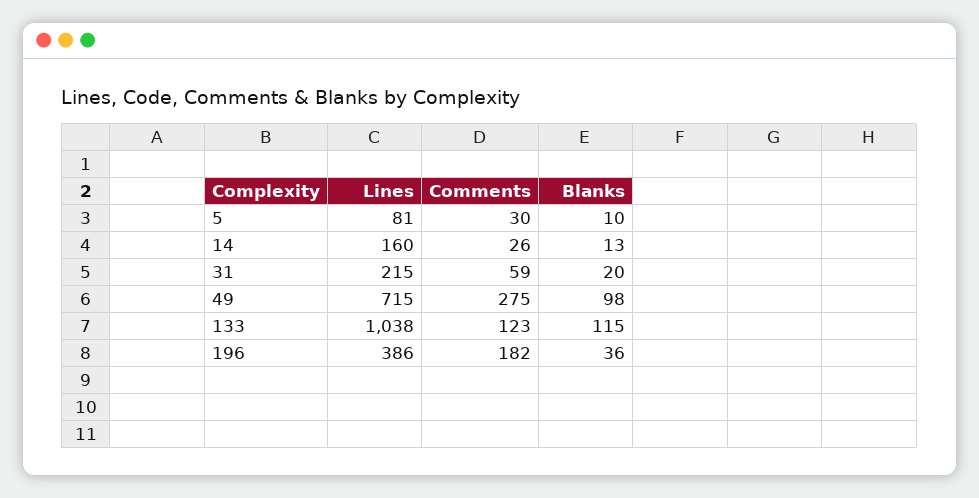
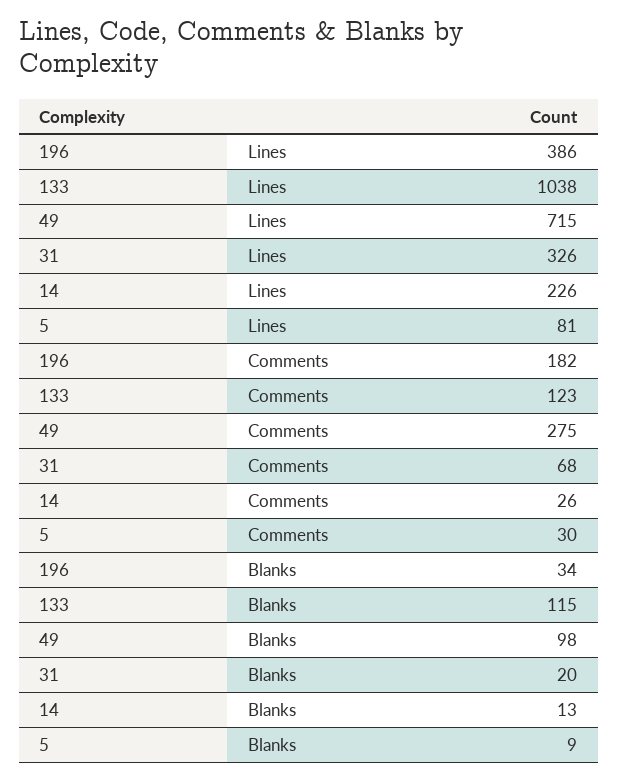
Blanks, 5: 10 -> 9
Lines, 14: 160 -> 226
Lines, 31: 215 -> 326
Comments, 31: 59 -> 68
Blanks, 196: 36 -> 34

